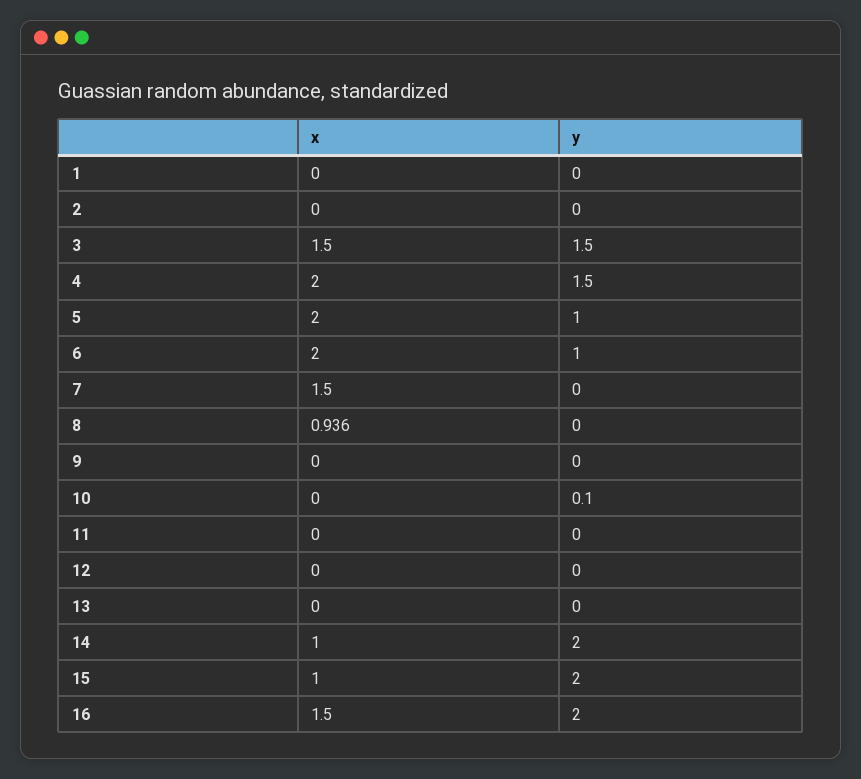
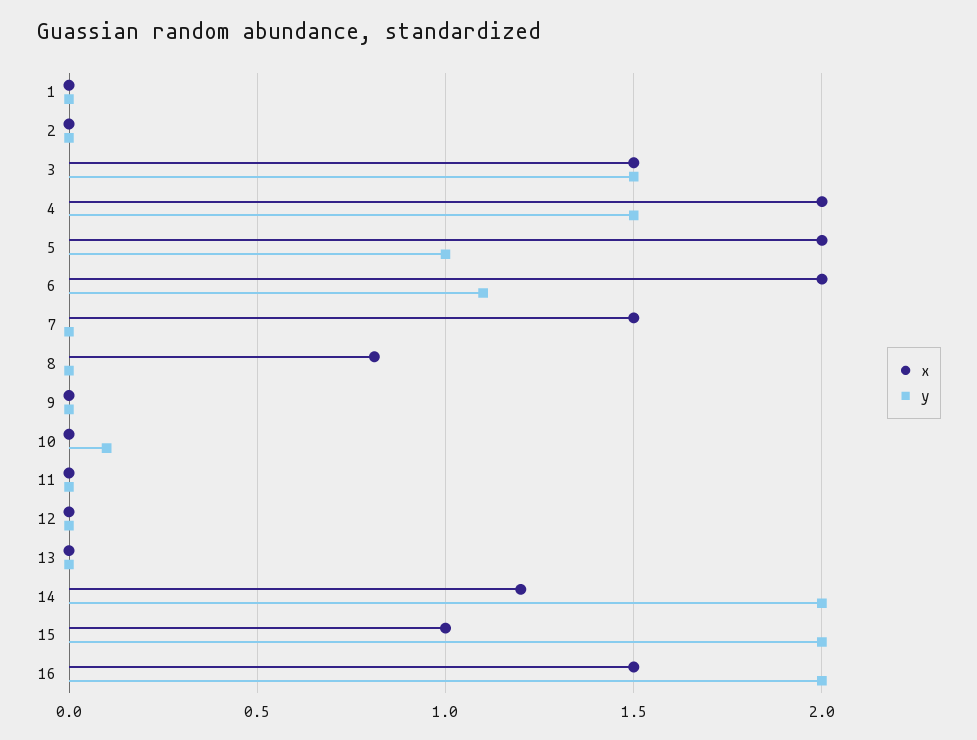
y, 6: 1 -> 1.1
x, 8: 0.936 -> 0.8
x, 14: 1 -> 1.2

